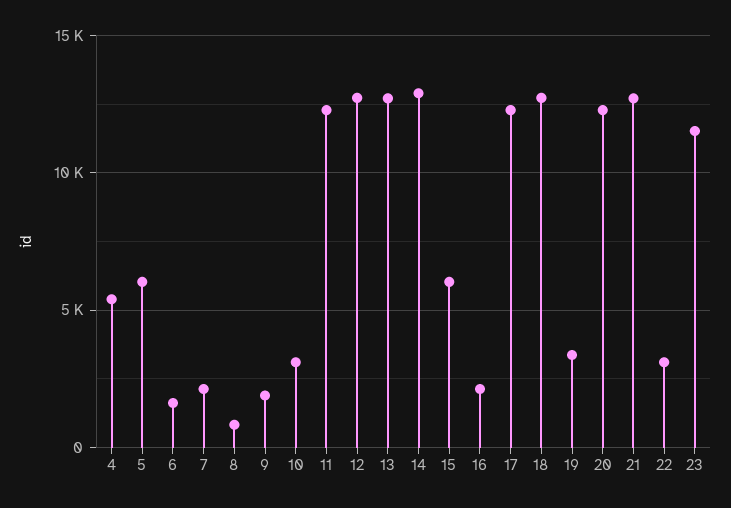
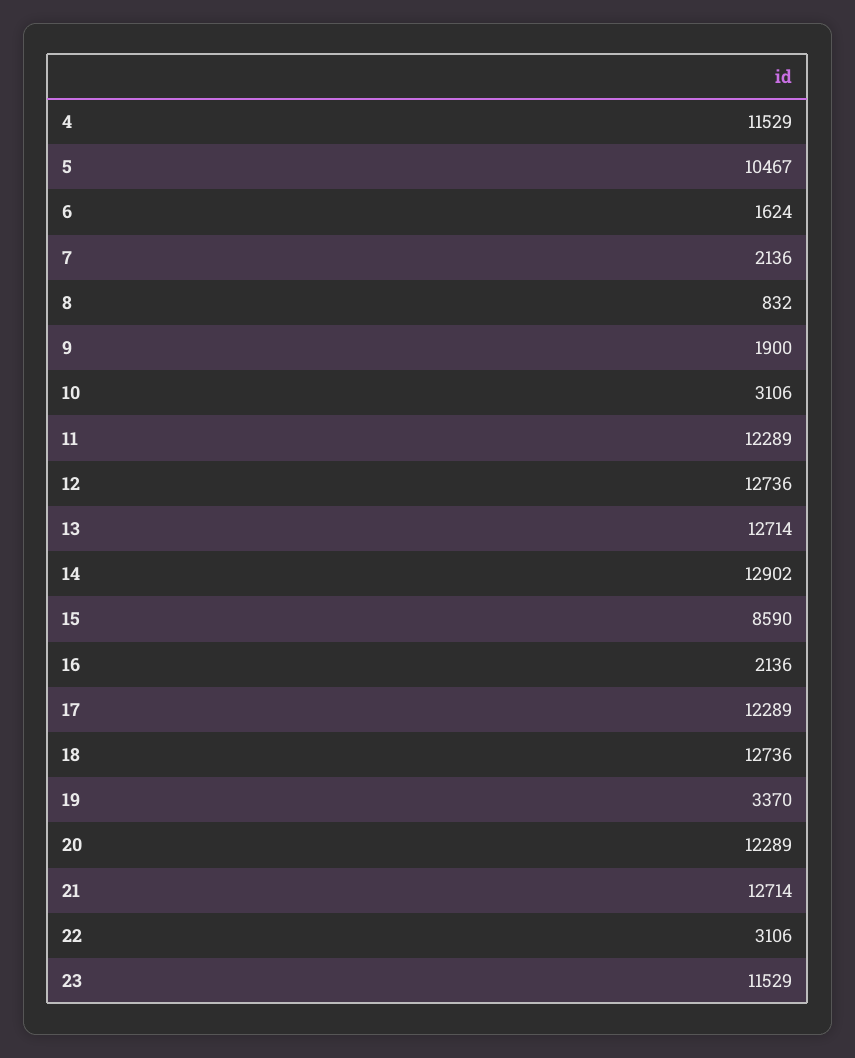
4: 5500 -> 11529
5: 6000 -> 10467
15: 6000 -> 8590

